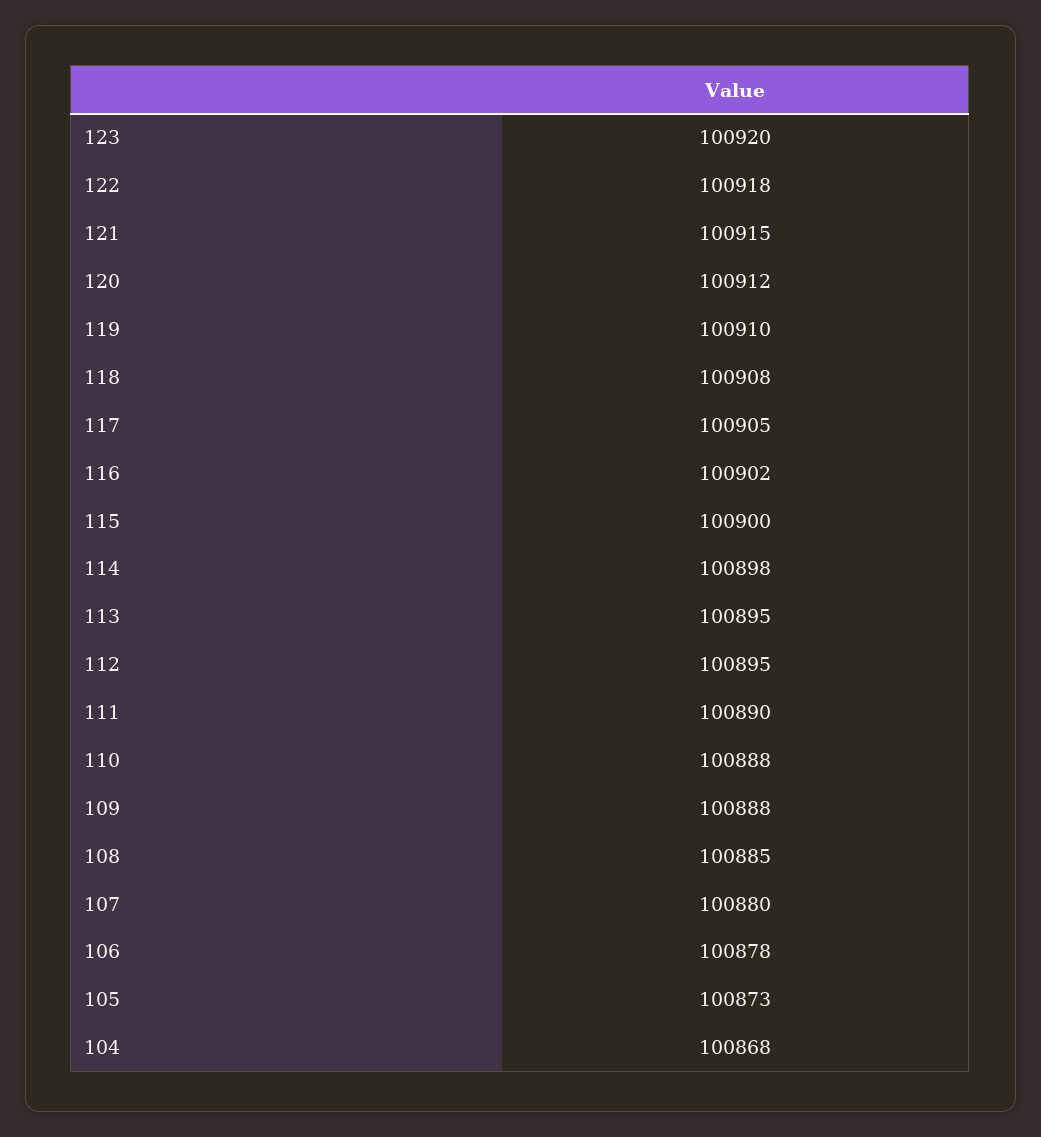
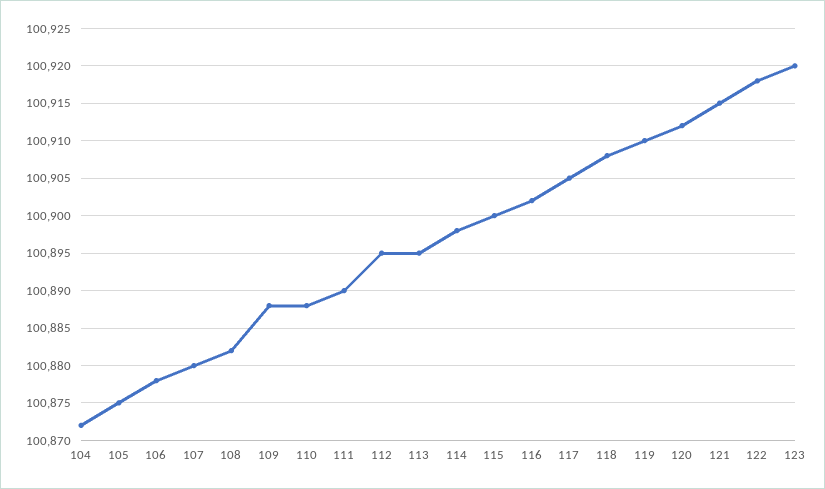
108: 100885 -> 100882
105: 100873 -> 100875
104: 100868 -> 100872

